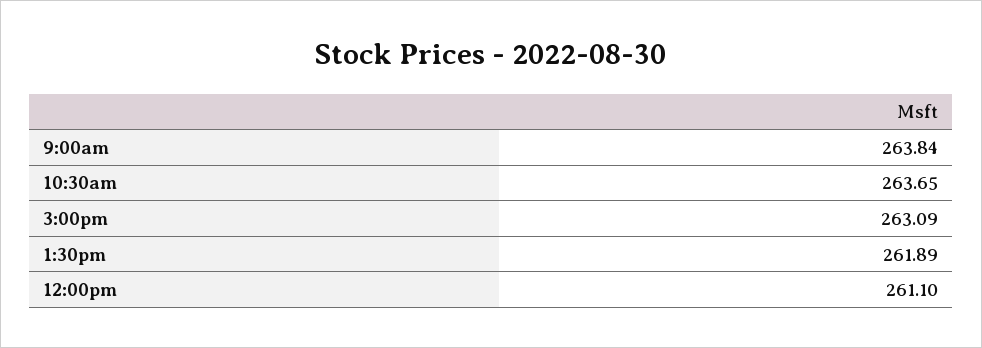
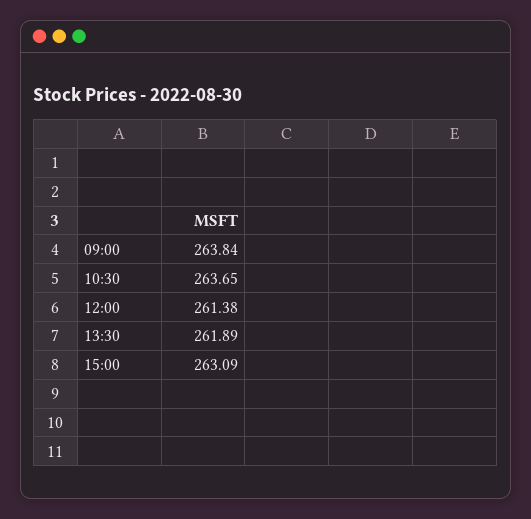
12:00pm: 261.1 -> 261.38

